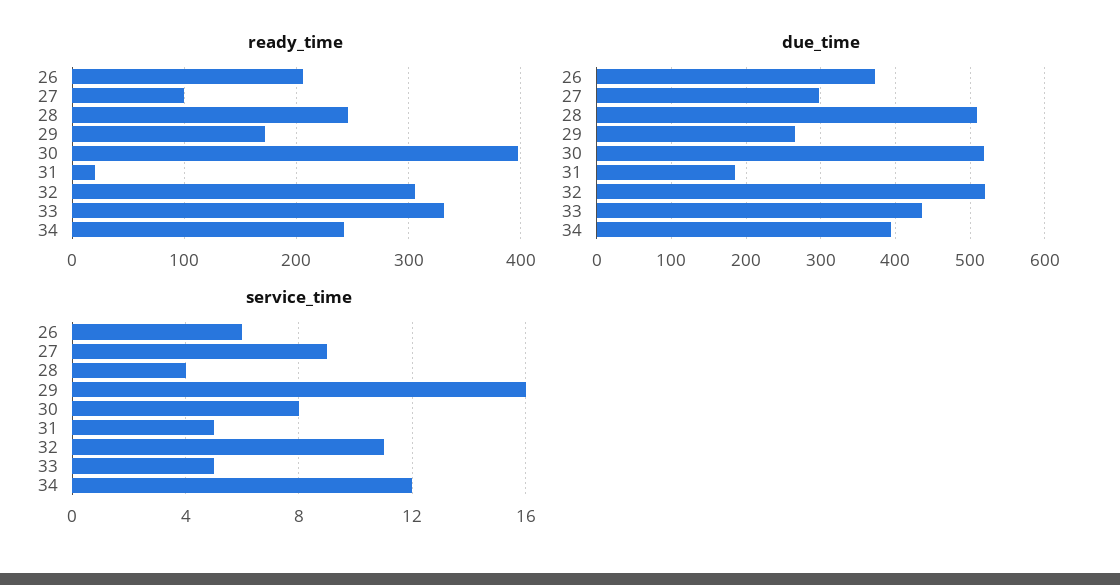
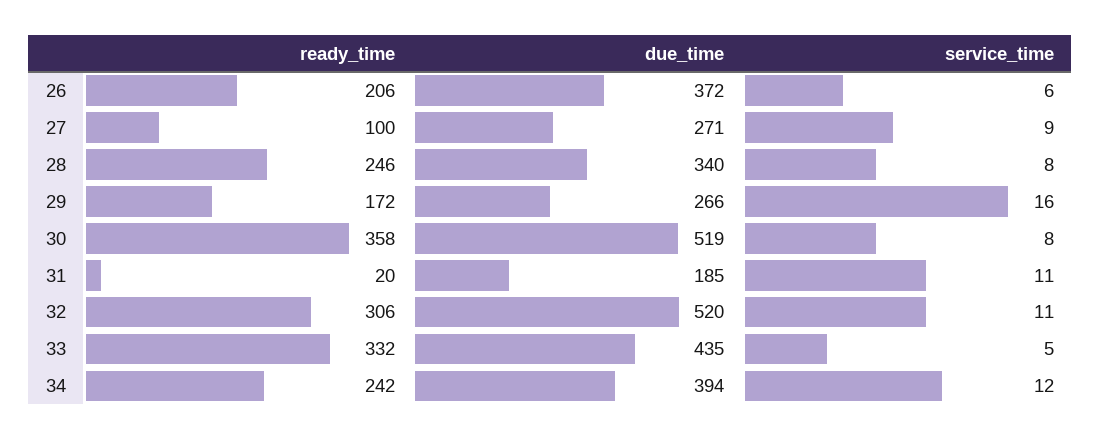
ready_time, 30: 400 -> 358
due_time, 27: 300 -> 271
due_time, 28: 510 -> 340
service_time, 28: 4 -> 8
service_time, 31: 5 -> 11

